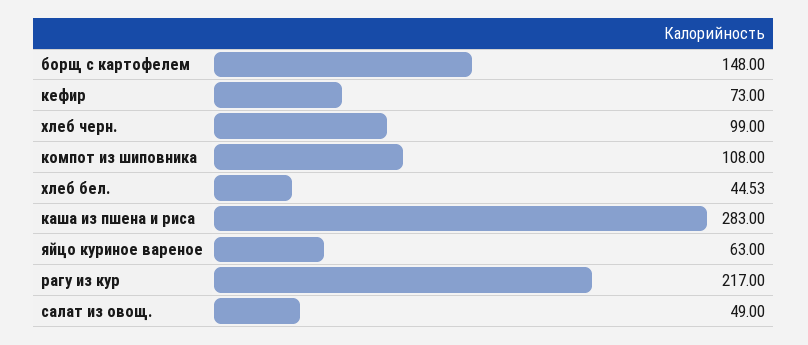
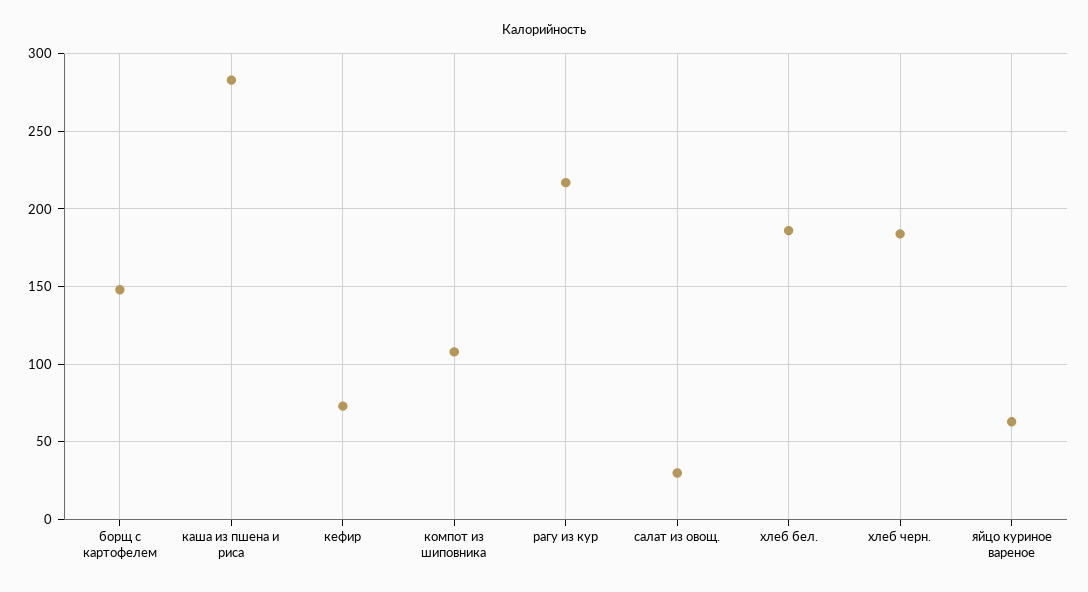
хлеб черн.: 99 -> 185
хлеб бел.: 44.53 -> 185
салат из овощ.: 49 -> 30

